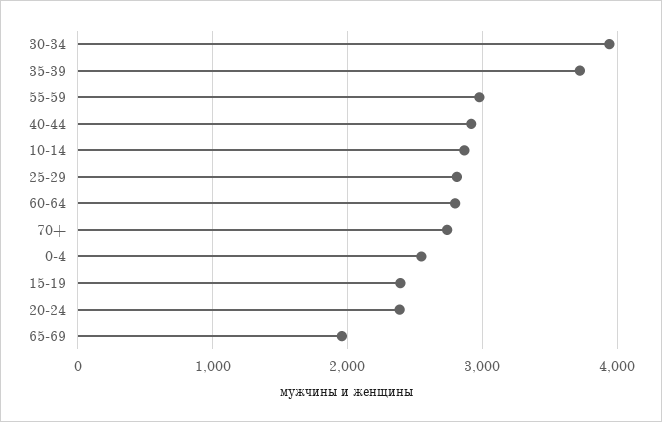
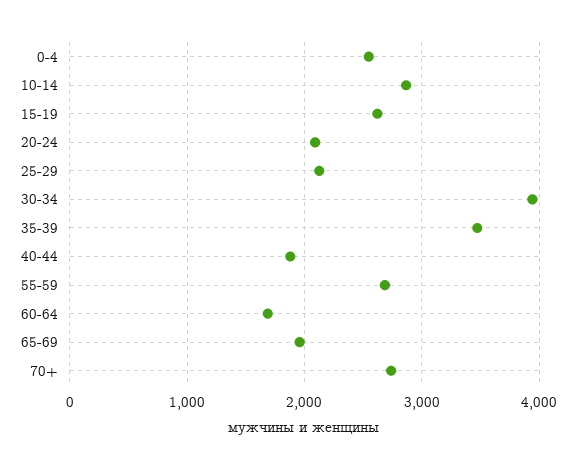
35-39: 3700 -> 3500
55-59: 3000 -> 2700
40-44: 2900 -> 1900
25-29: 2800 -> 2100
60-64: 2800 -> 1700
15-19: 2400 -> 2600
20-24: 2400 -> 2100

